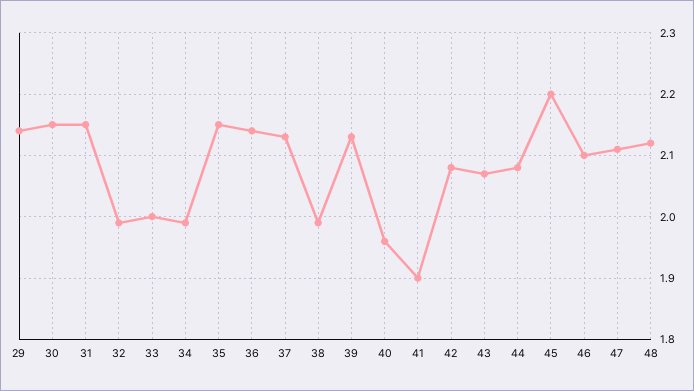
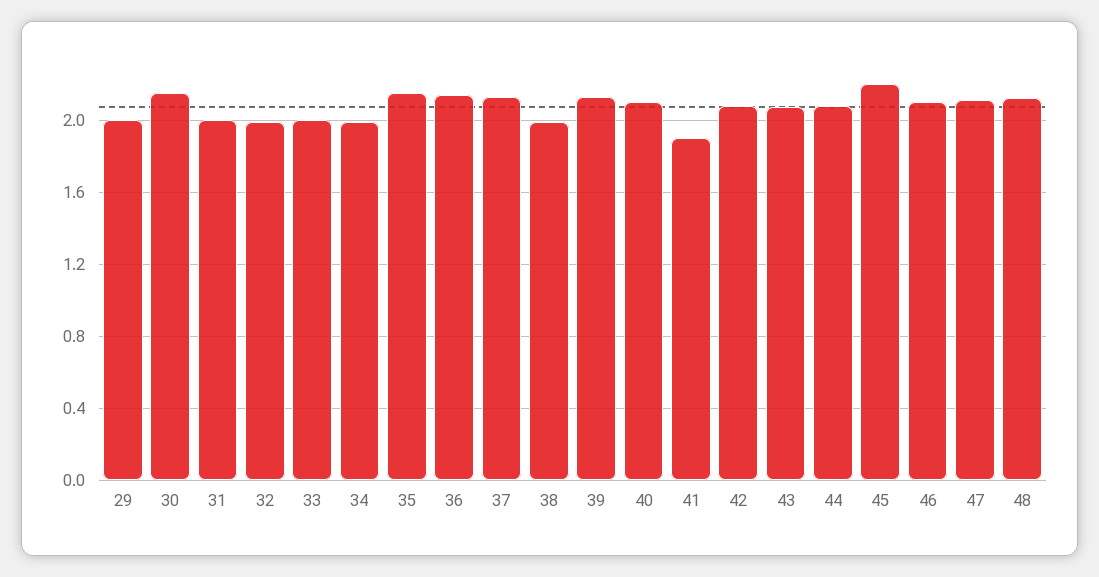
29: 2.14 -> 2
31: 2.15 -> 2
40: 1.96 -> 2.1

